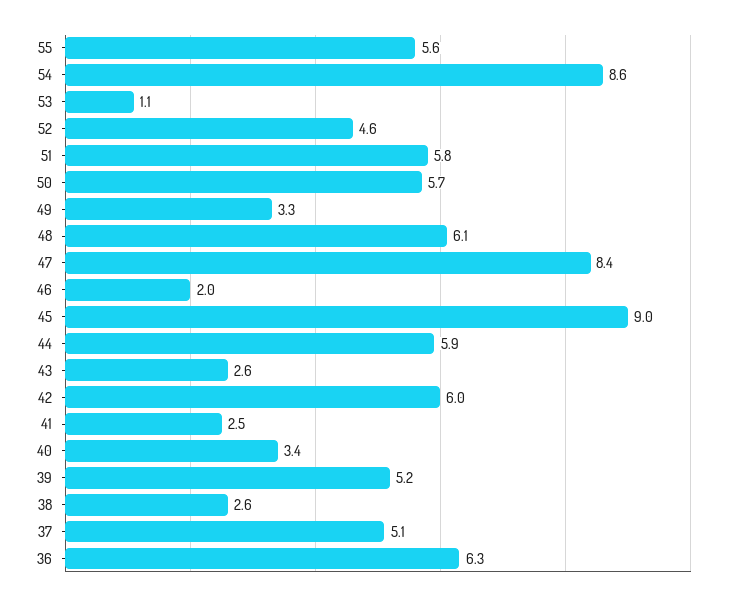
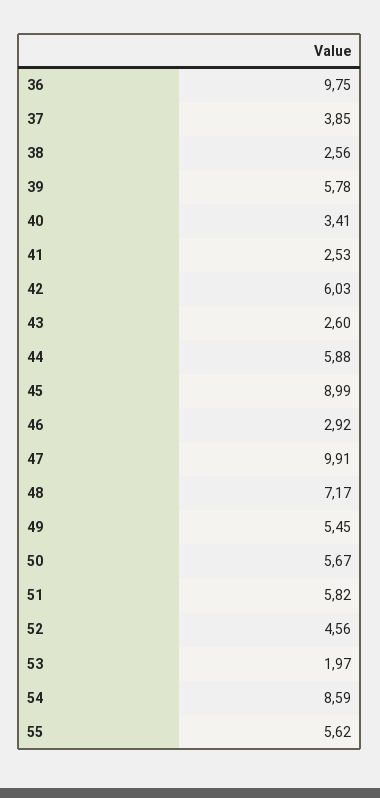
53: 1.1 -> 1.97
49: 3.3 -> 5.45
48: 6.1 -> 7.17
47: 8.4 -> 9.91
46: 2 -> 2.92
39: 5.2 -> 5.78
37: 5.1 -> 3.85
36: 6.3 -> 9.75

